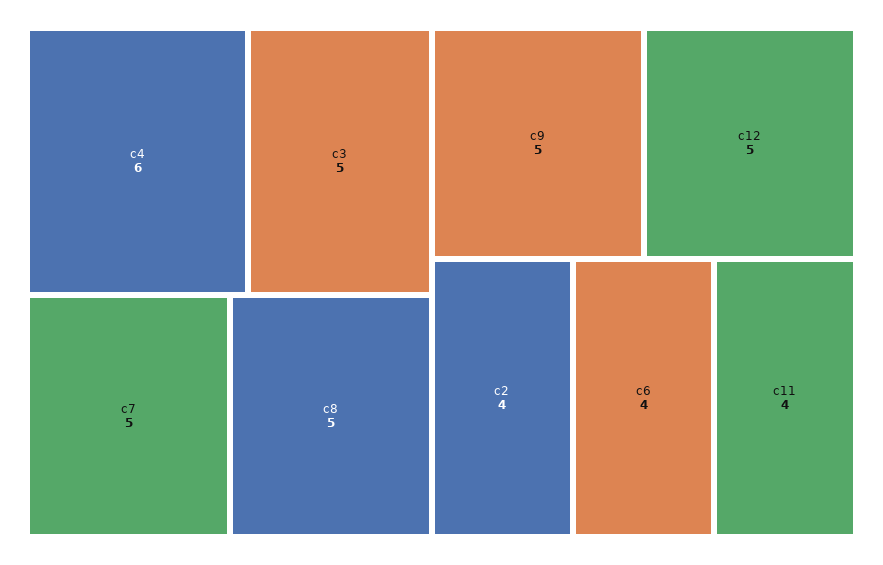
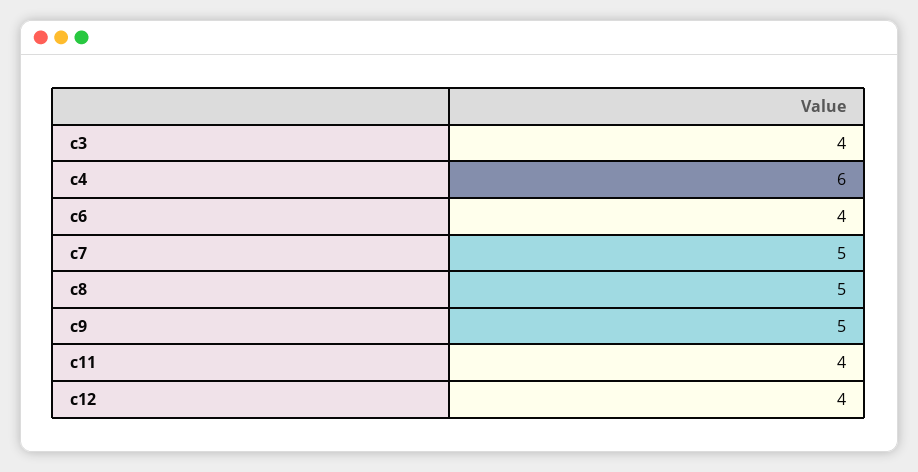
c3: 5 -> 4
c12: 5 -> 4
c2: 4 -> none

